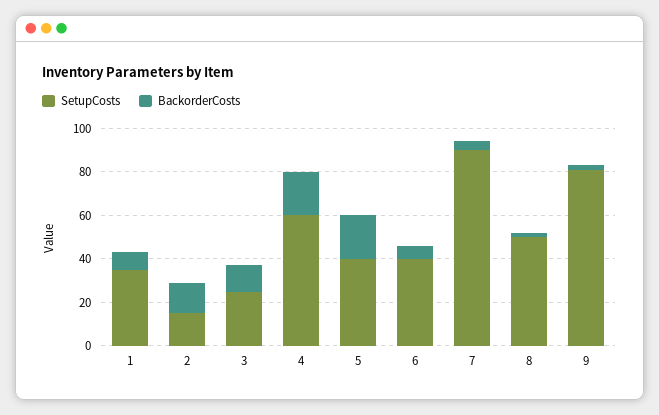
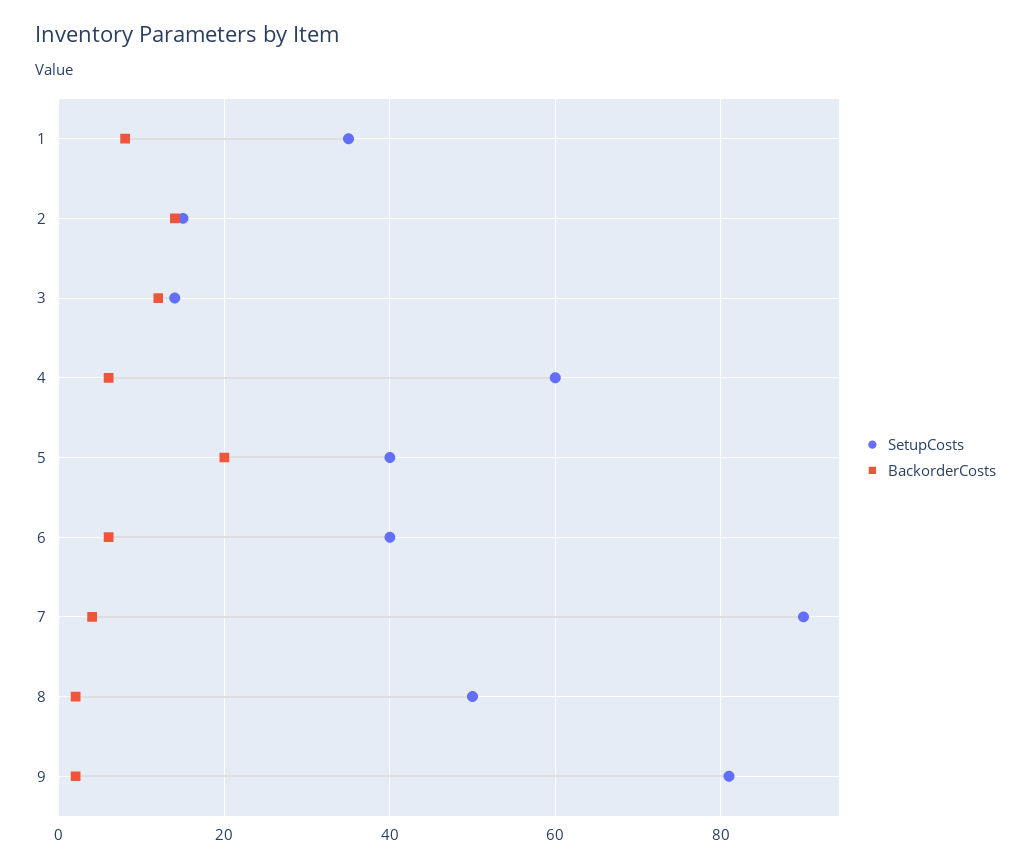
SetupCosts, 3: 25 -> 15
BackorderCosts, 4: 20 -> 5

